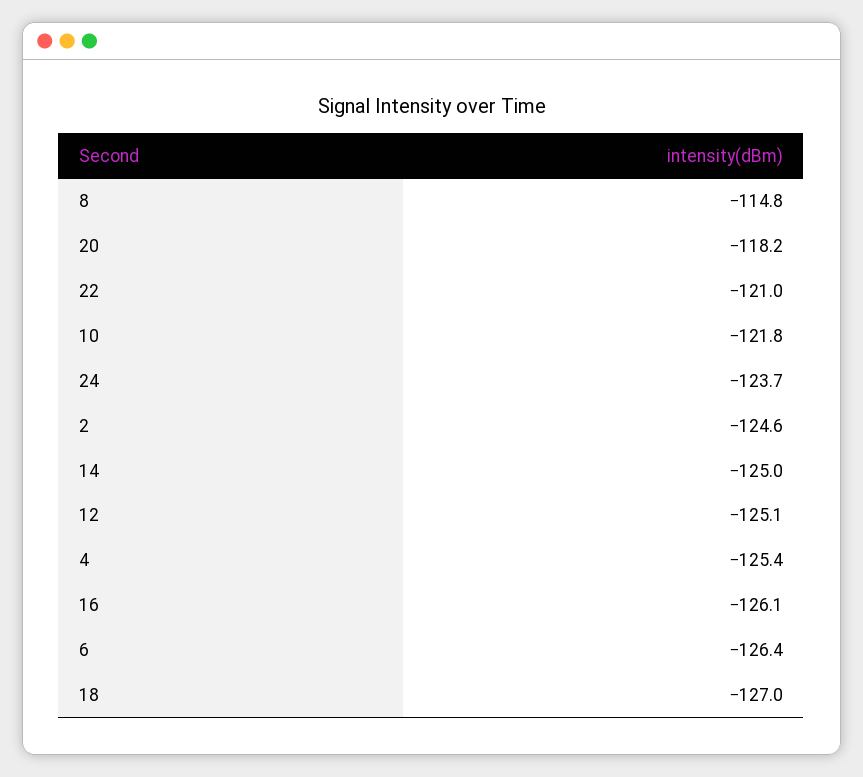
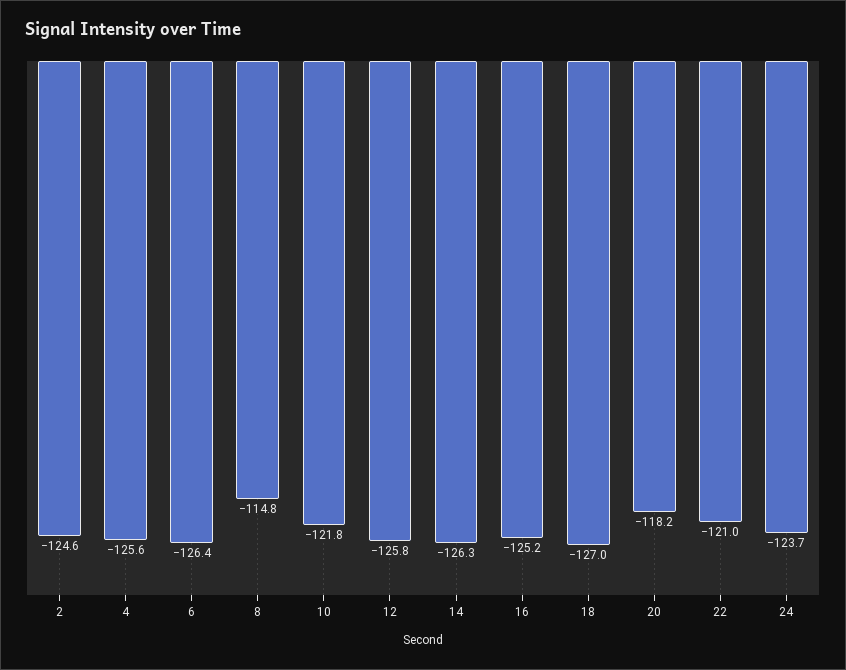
14: -125 -> -126.3
12: -125.1 -> -125.8
4: -125.4 -> -125.6
16: -126.1 -> -125.2

